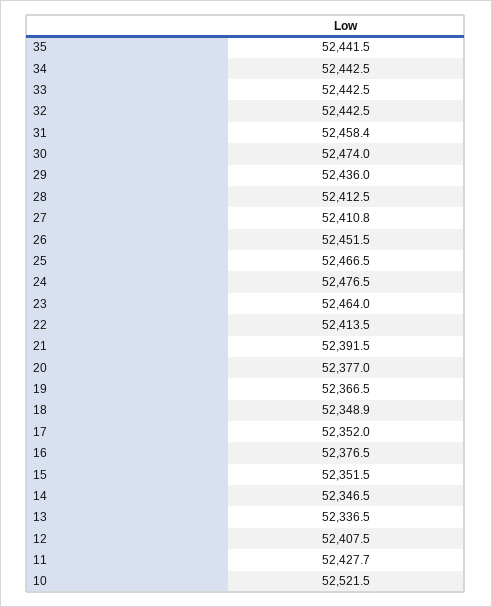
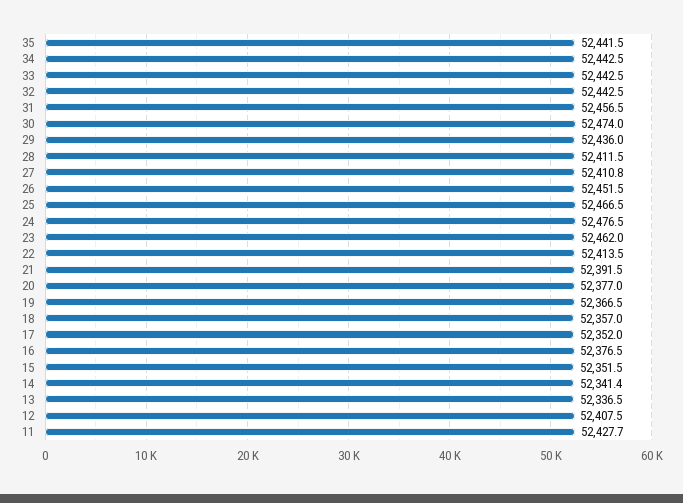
31: 52458.4 -> 52456.5
28: 52412.5 -> 52411.5
23: 52464 -> 52462
18: 52348.9 -> 52357
14: 52346.5 -> 52341.4
10: 52521.5 -> none

